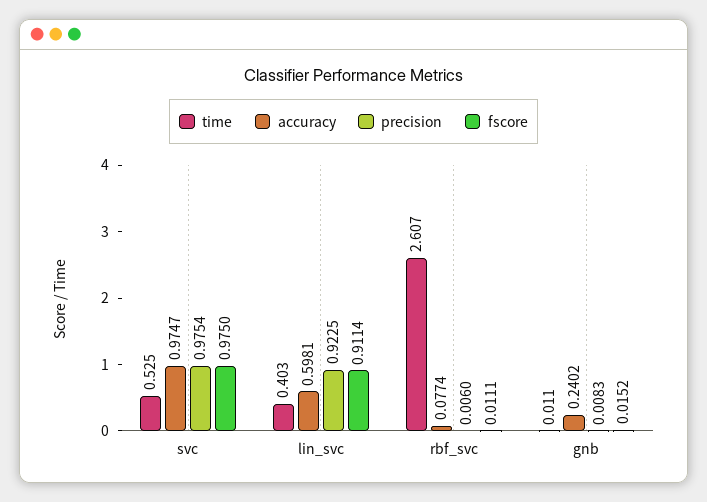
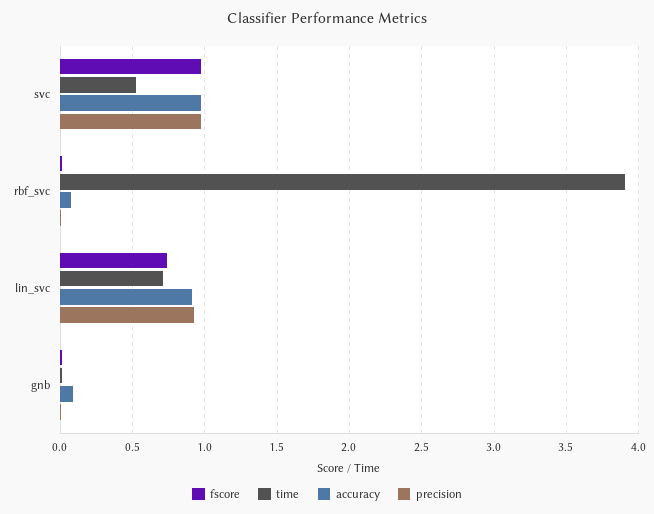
time, lin_svc: 0.403 -> 0.7
accuracy, lin_svc: 0.5981 -> 0.9
fscore, lin_svc: 0.9114 -> 0.75
time, rbf_svc: 2.607 -> 3.9
accuracy, gnb: 0.2402 -> 0.1

